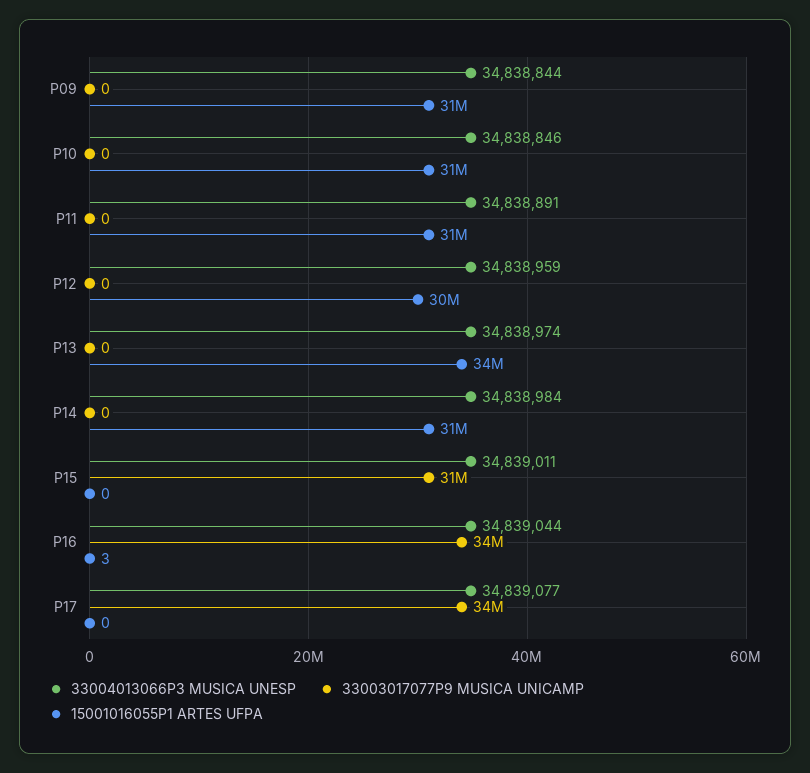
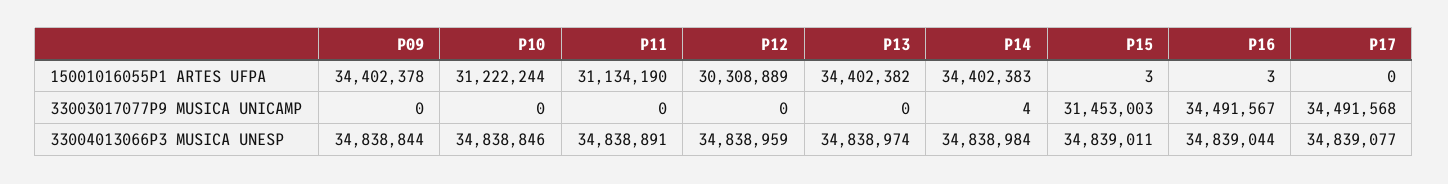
15001016055P1 ARTES UFPA, P09: 31000000 -> 34402378
33003017077P9 MUSICA UNICAMP, P14: 0 -> 4
15001016055P1 ARTES UFPA, P14: 31000000 -> 34402383
15001016055P1 ARTES UFPA, P15: 0 -> 3

